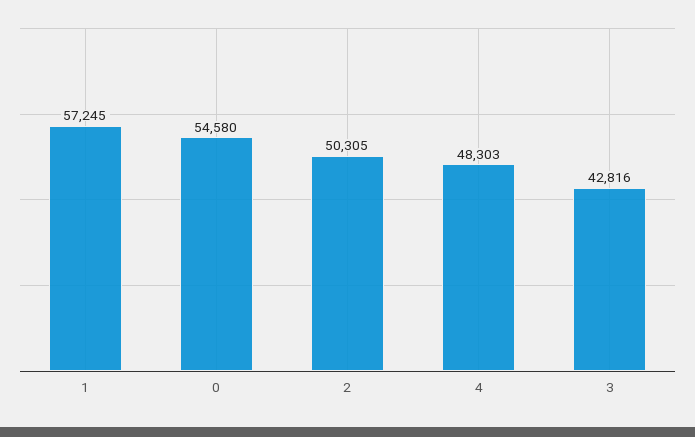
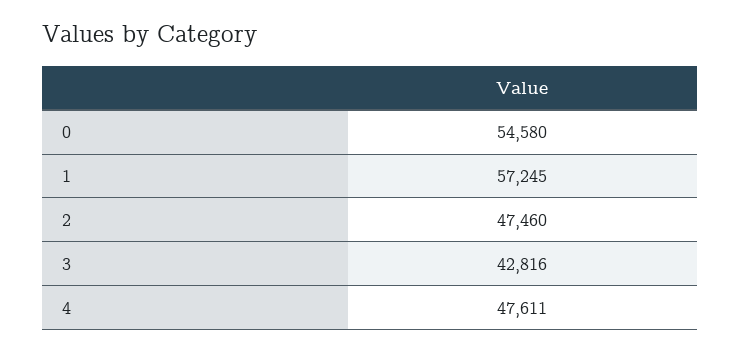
2: 50305 -> 47460
4: 48303 -> 47611

